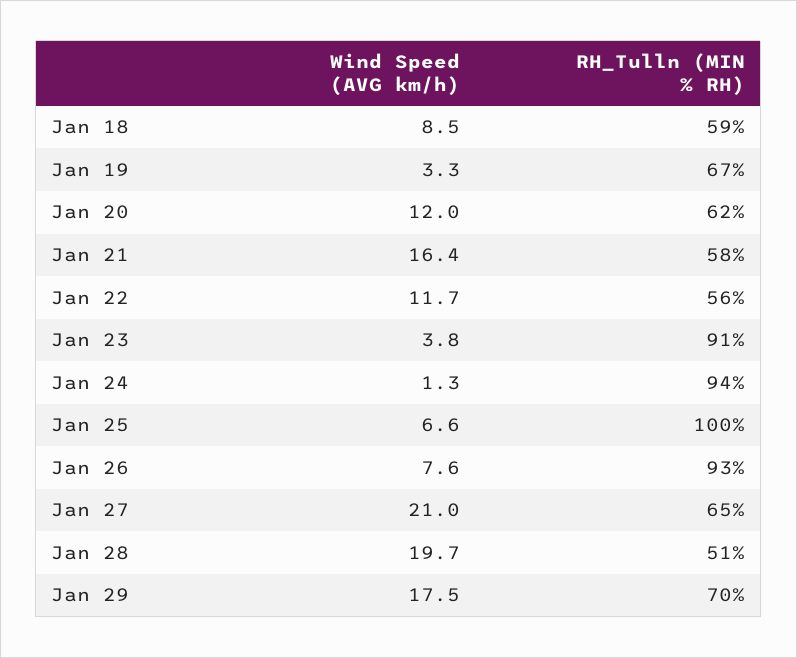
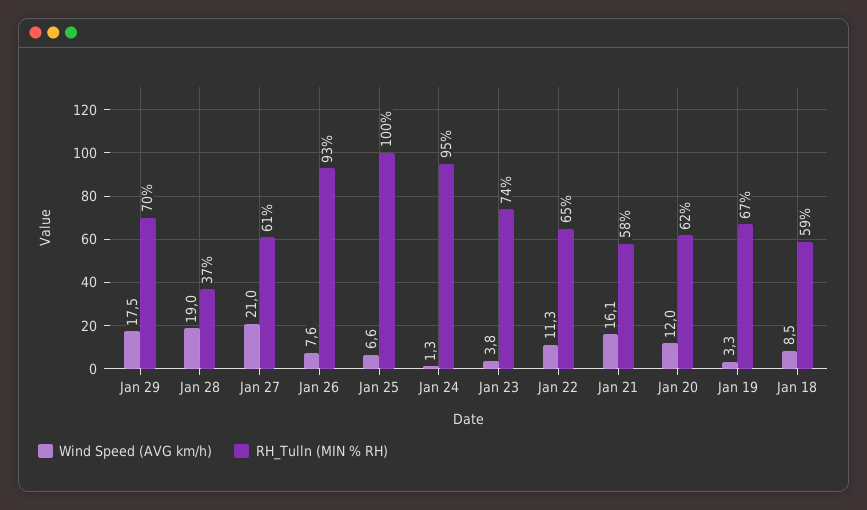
Wind Speed (AVG km/h), Jan 21: 16.4 -> 16.1
Wind Speed (AVG km/h), Jan 22: 11.7 -> 11.3
RH_Tulln (MIN % RH), Jan 22: 56 -> 65
RH_Tulln (MIN % RH), Jan 23: 91 -> 74
RH_Tulln (MIN % RH), Jan 24: 94 -> 95
RH_Tulln (MIN % RH), Jan 27: 65 -> 61
Wind Speed (AVG km/h), Jan 28: 19.7 -> 19
RH_Tulln (MIN % RH), Jan 28: 51 -> 37

